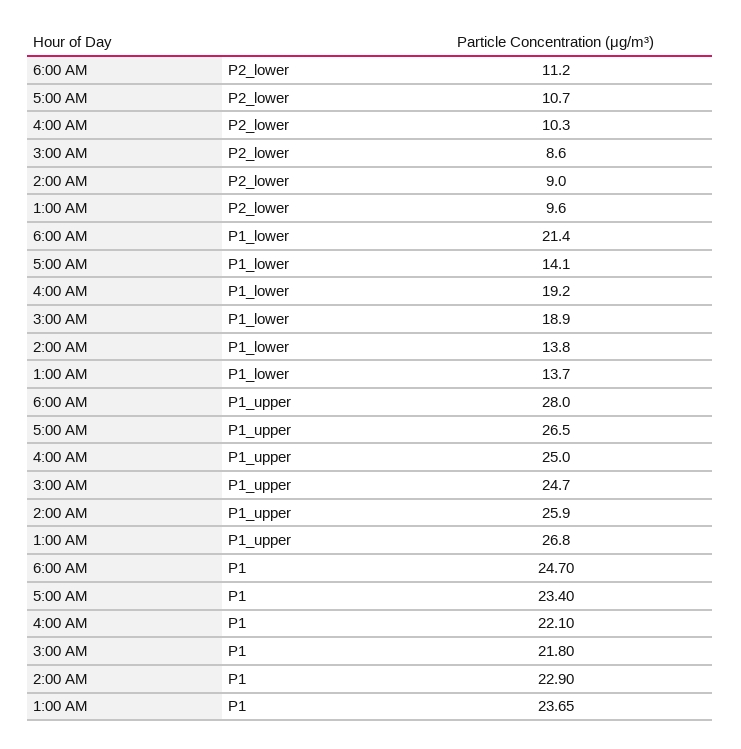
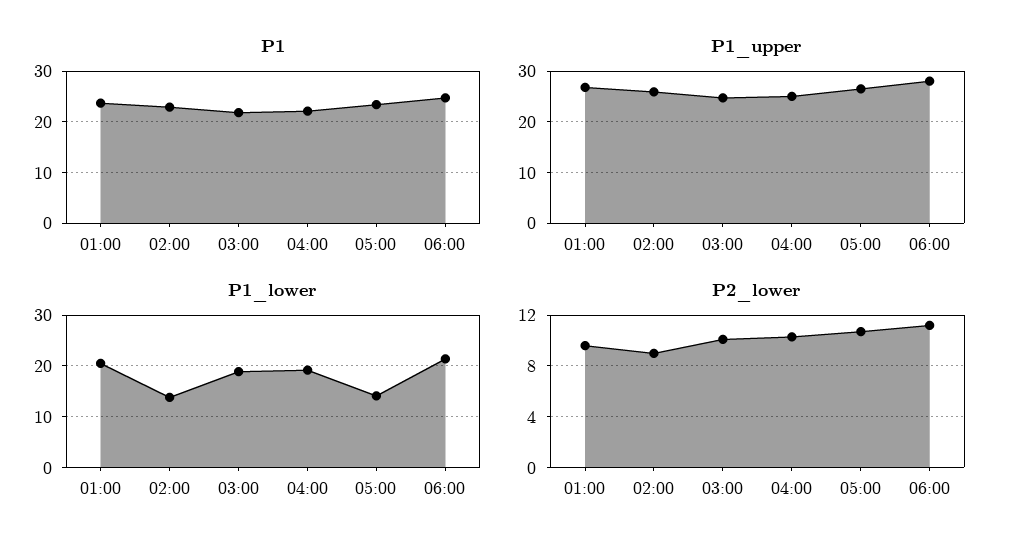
P2_lower, 3:00 AM: 8.6 -> 10
P1_lower, 1:00 AM: 13.7 -> 20

